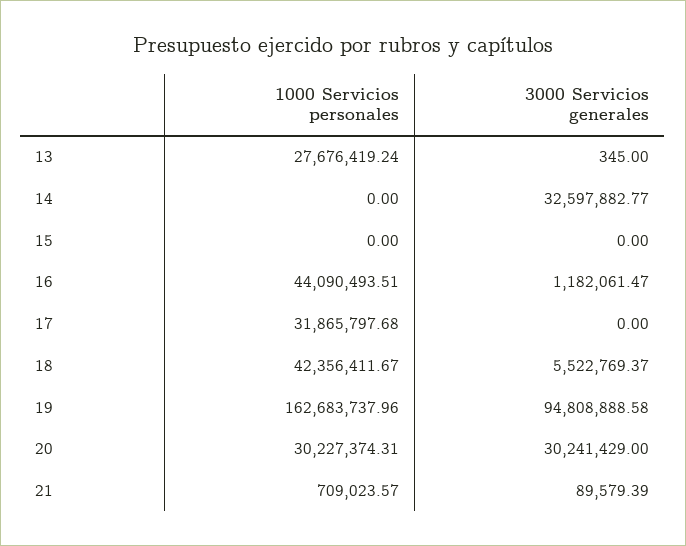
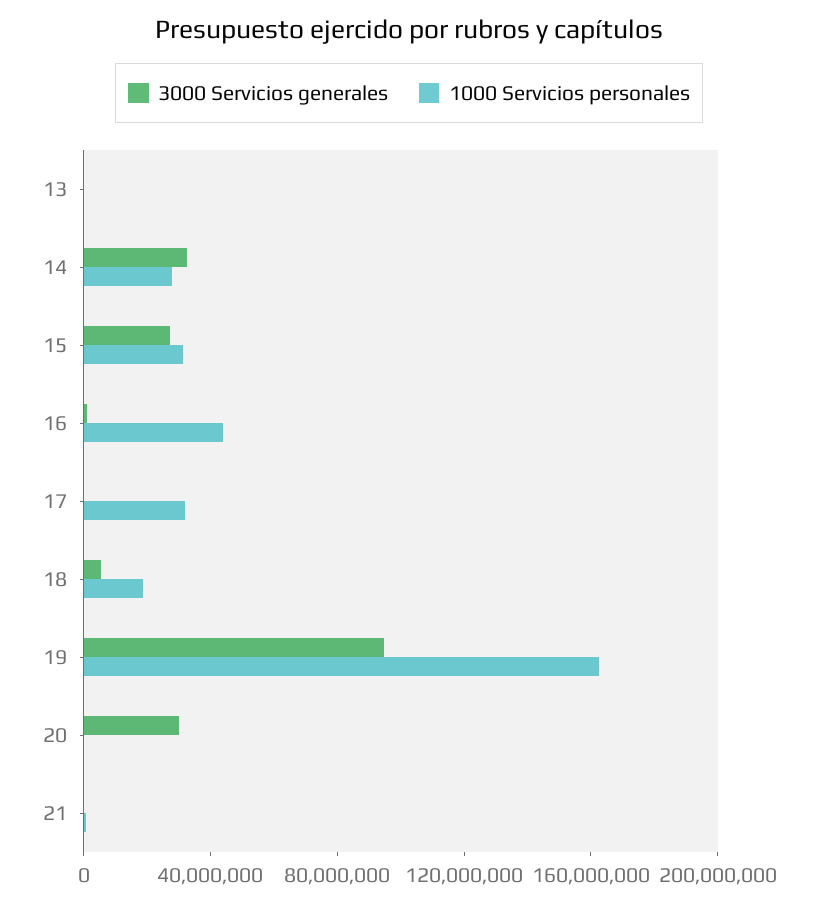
1000 Servicios personales, 13: 27676419.24 -> 0
1000 Servicios personales, 14: 0 -> 30000000
1000 Servicios personales, 15: 0 -> 30000000
3000 Servicios generales, 15: 0 -> 30000000
1000 Servicios personales, 18: 42356411.67 -> 20000000
1000 Servicios personales, 20: 30227374.31 -> 0

